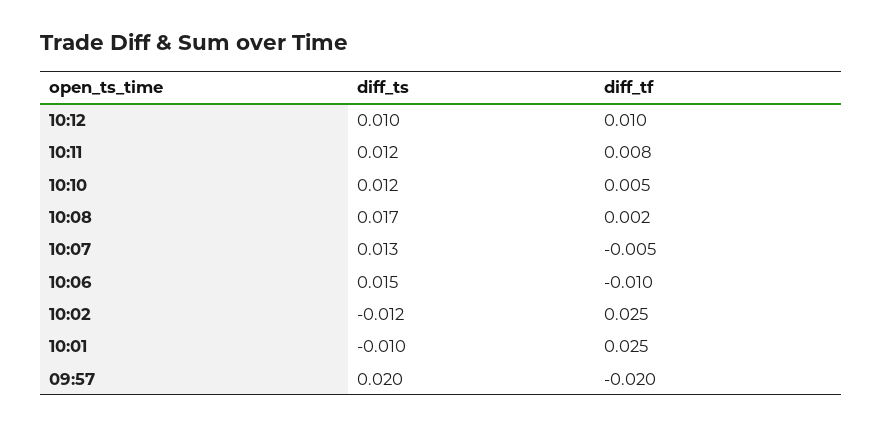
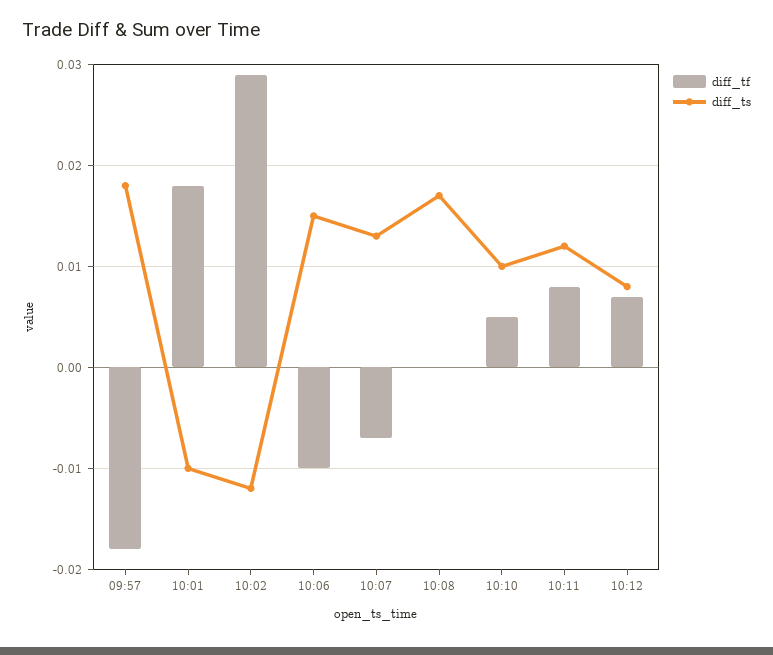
diff_ts, 10:12: 0.01 -> 0.008
diff_tf, 10:12: 0.01 -> 0.007
diff_ts, 10:10: 0.012 -> 0.01
diff_tf, 10:08: 0.002 -> 0
diff_tf, 10:07: -0.005 -> -0.007
diff_tf, 10:02: 0.025 -> 0.029
diff_tf, 10:01: 0.025 -> 0.018
diff_ts, 09:57: 0.02 -> 0.018
diff_tf, 09:57: -0.02 -> -0.018

